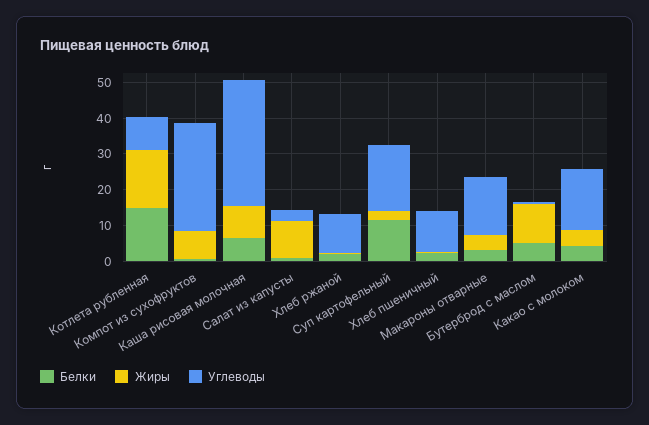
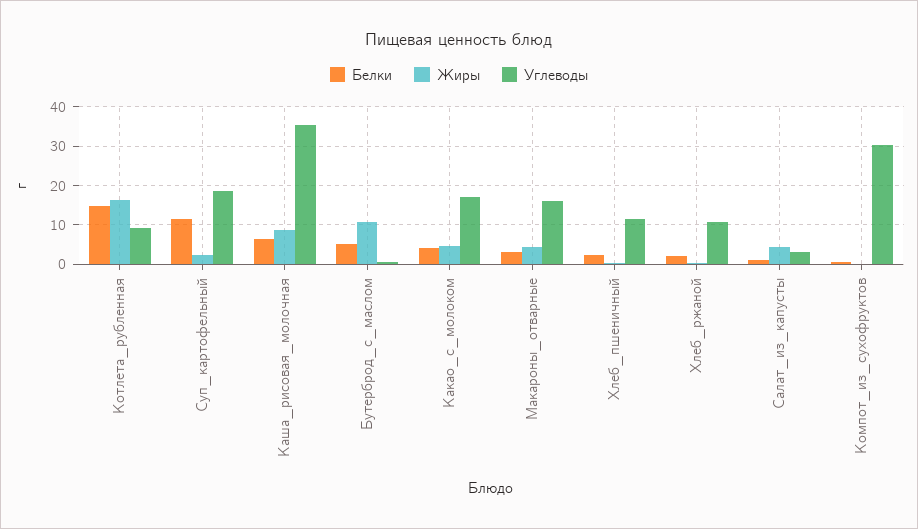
Жиры, Компот из сухофруктов: 7.5 -> 0
Жиры, Салат из капусты: 10 -> 4

